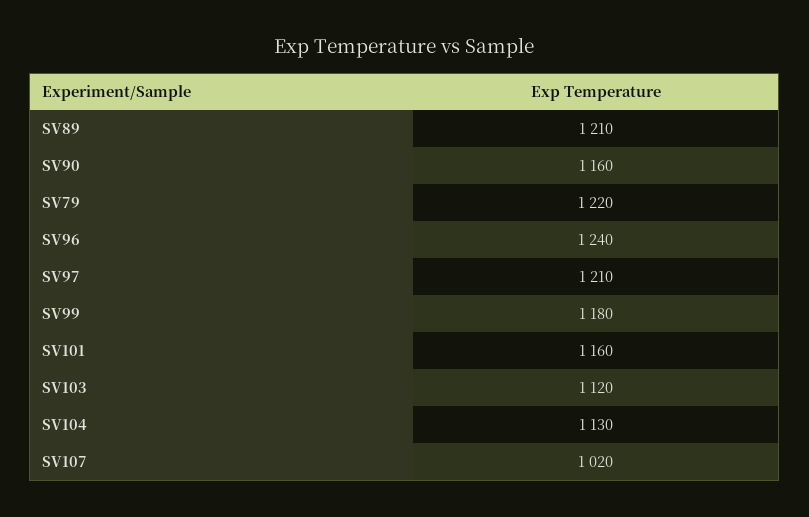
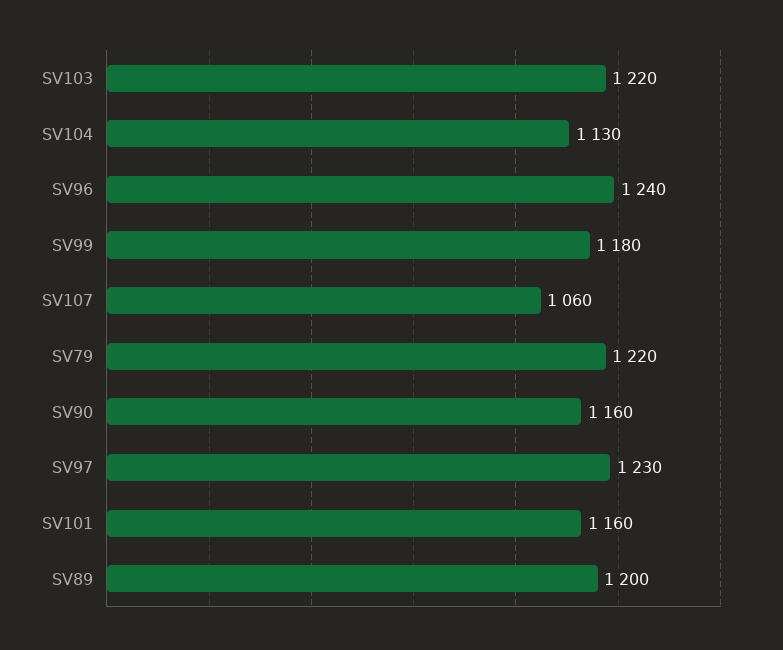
SV89: 1210 -> 1200
SV97: 1210 -> 1230
SV103: 1120 -> 1220
SV107: 1020 -> 1060

